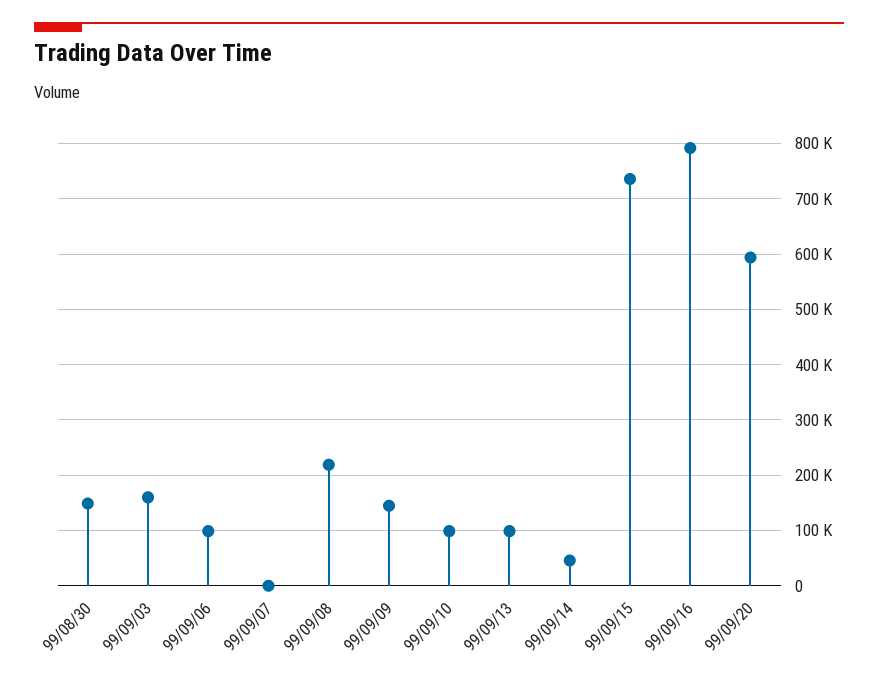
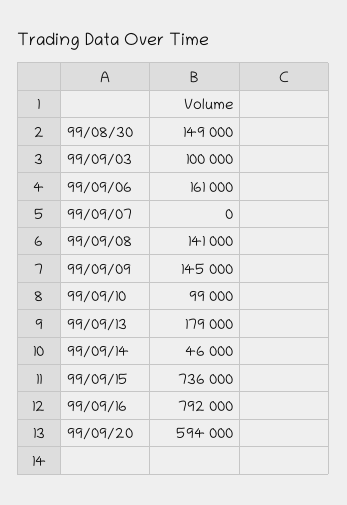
99/09/03: 160000 -> 100000
99/09/06: 100000 -> 161000
99/09/08: 220000 -> 141000
99/09/13: 100000 -> 179000

